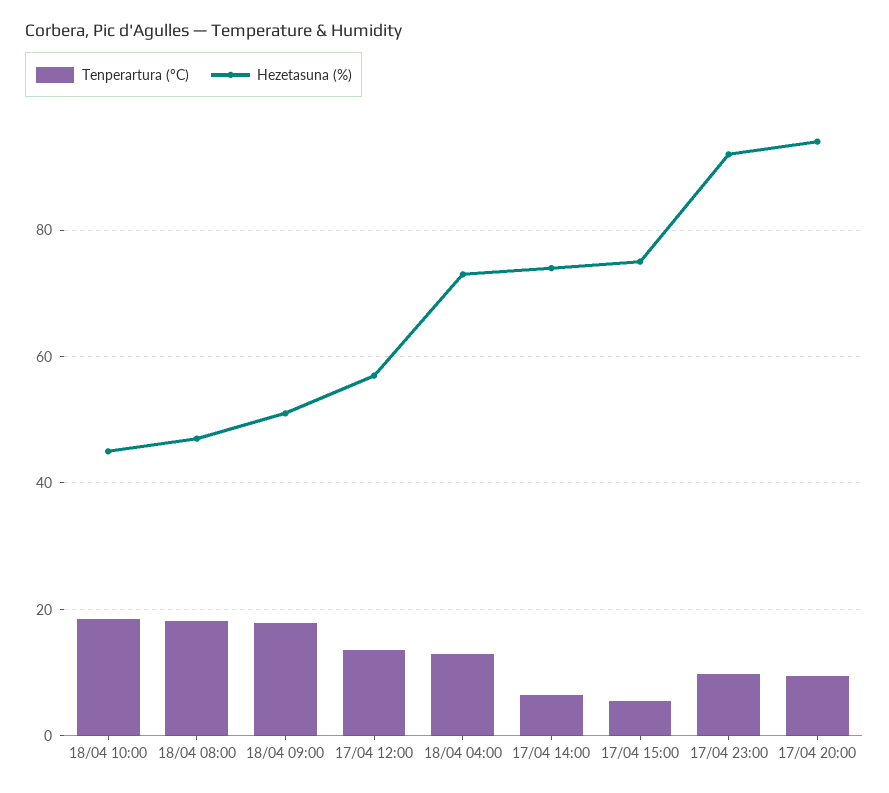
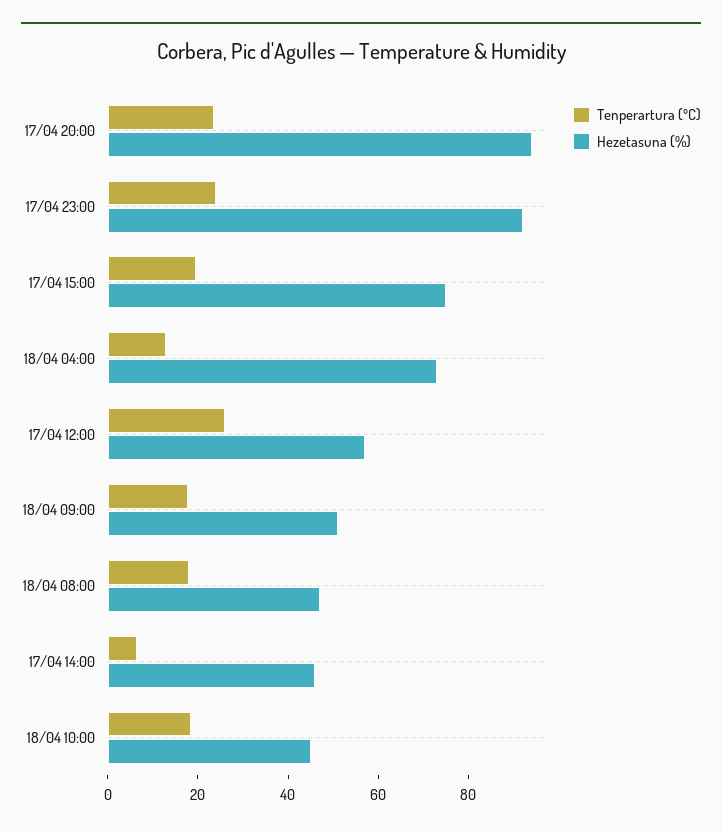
Tenperartura (ºC), 17/04 12:00: 14 -> 25
Hezetasuna (%), 17/04 14:00: 74 -> 45
Tenperartura (ºC), 17/04 15:00: 6 -> 20
Tenperartura (ºC), 17/04 23:00: 10 -> 25
Tenperartura (ºC), 17/04 20:00: 10 -> 25

